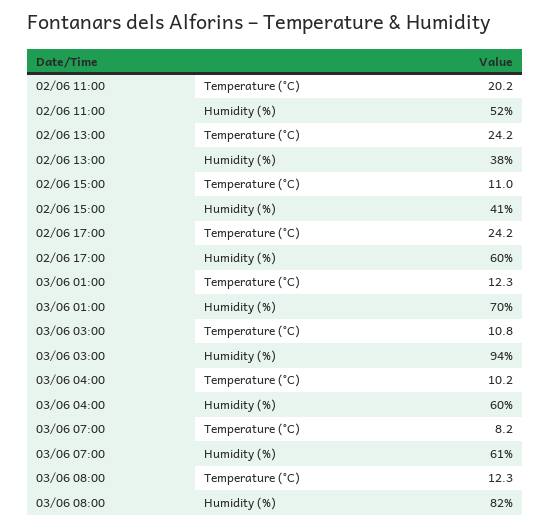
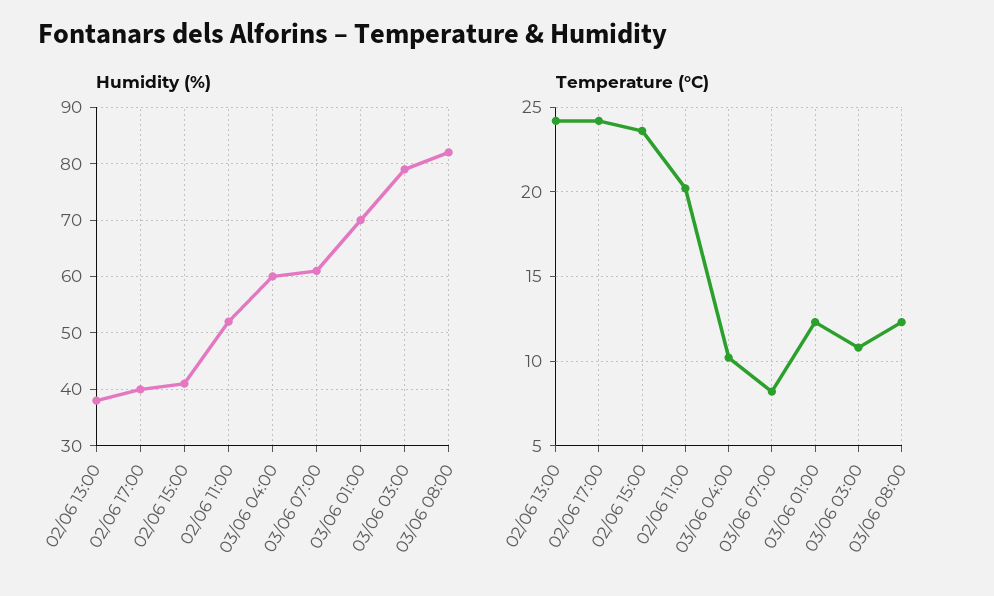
Temperature (°C), 02/06 15:00: 11 -> 23.5
Humidity (%), 02/06 17:00: 60 -> 40
Humidity (%), 03/06 03:00: 94 -> 80

